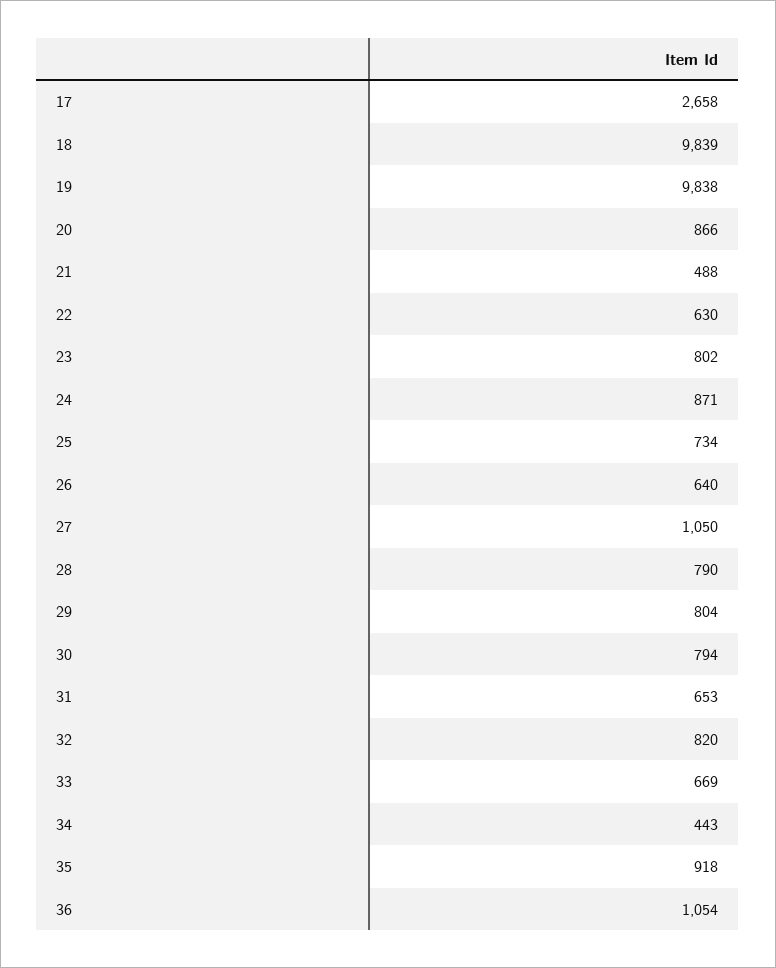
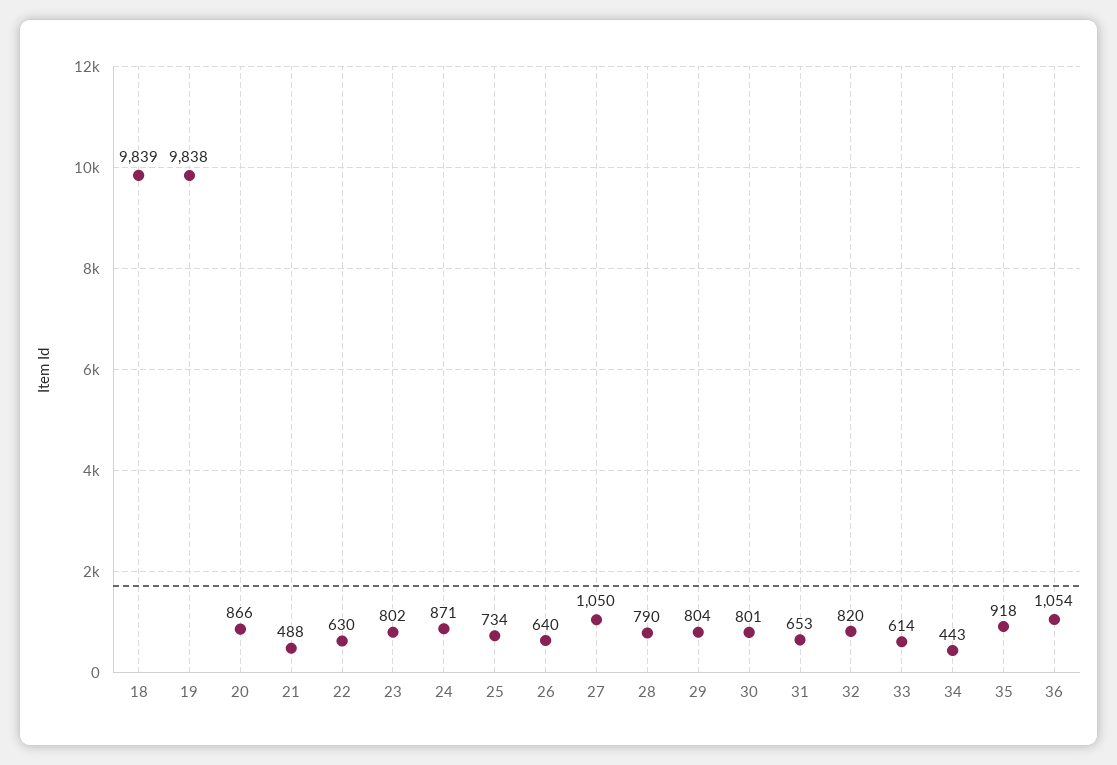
17: 2658 -> none
30: 794 -> 801
33: 669 -> 614

